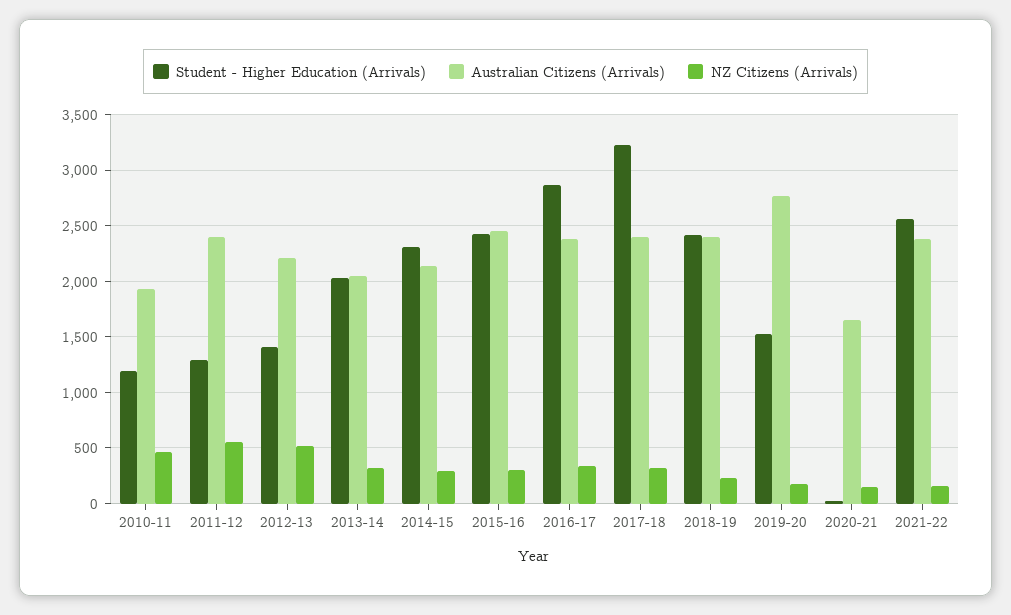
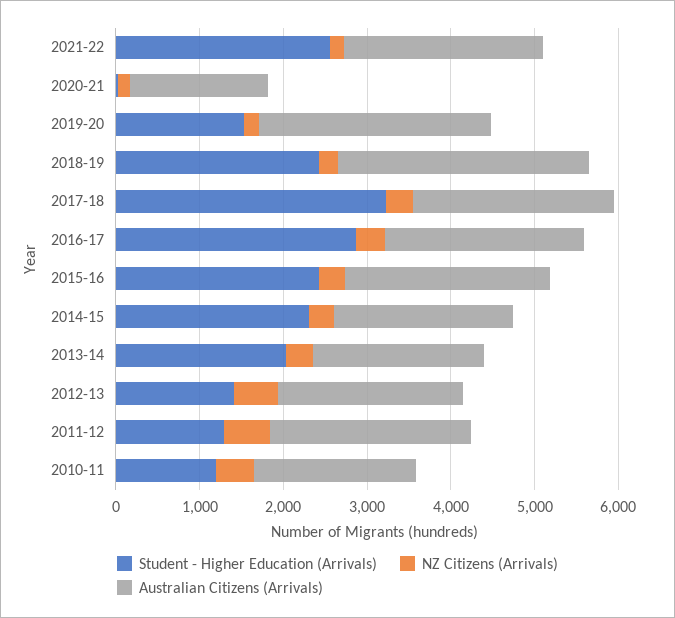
Australian Citizens (Arrivals), 2018-19: 2400 -> 3000

